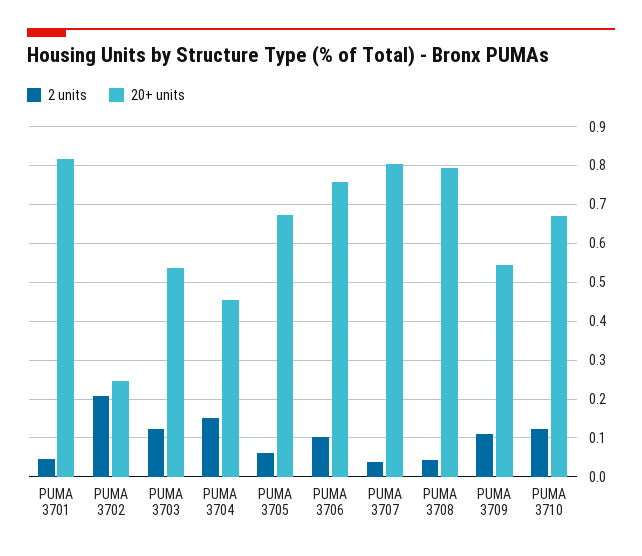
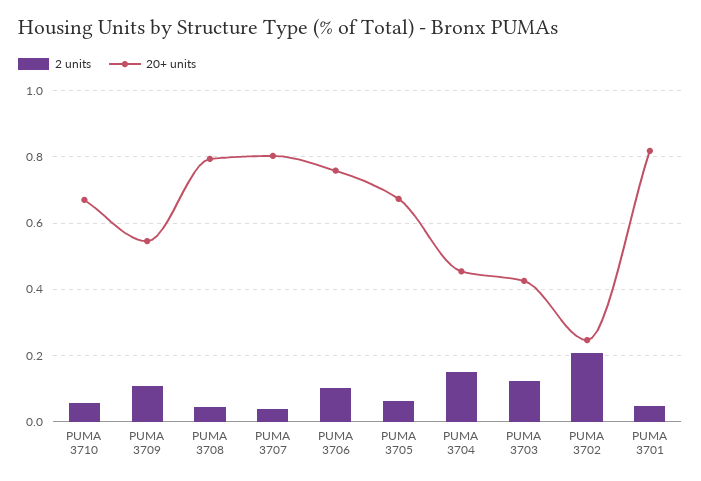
20+ units, PUMA 3703: 0.54 -> 0.42
2 units, PUMA 3710: 0.12 -> 0.06

